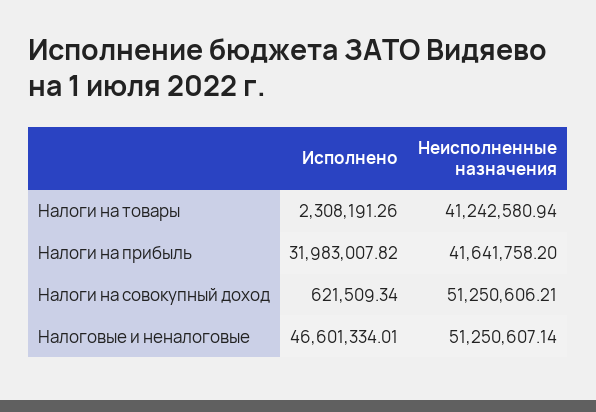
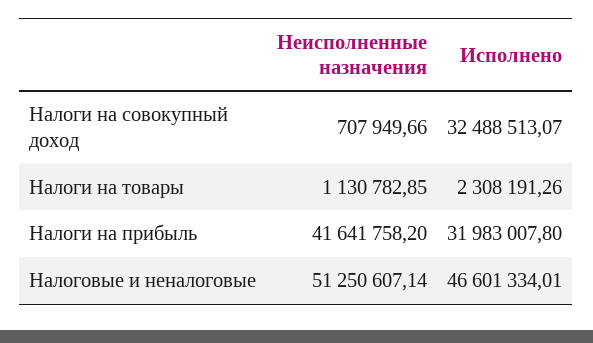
Неисполненные назначения, Налоги на товары: 41242580.94 -> 1130782.85
Исполнено, Налоги на прибыль: 31983007.82 -> 31983007.8
Исполнено, Налоги на совокупный доход: 621509.34 -> 32488513.07
Неисполненные назначения, Налоги на совокупный доход: 51250606.21 -> 707949.66

